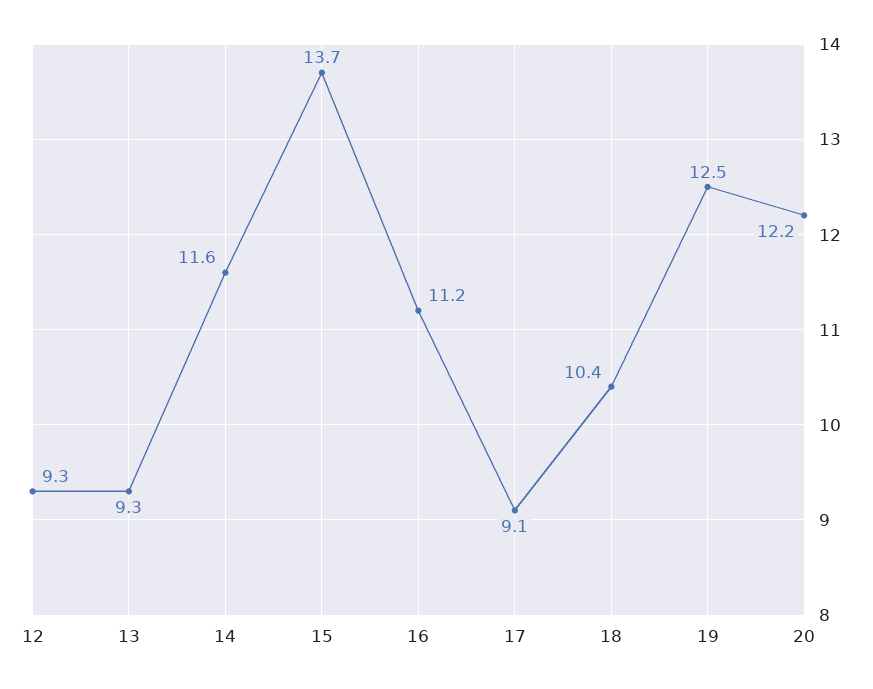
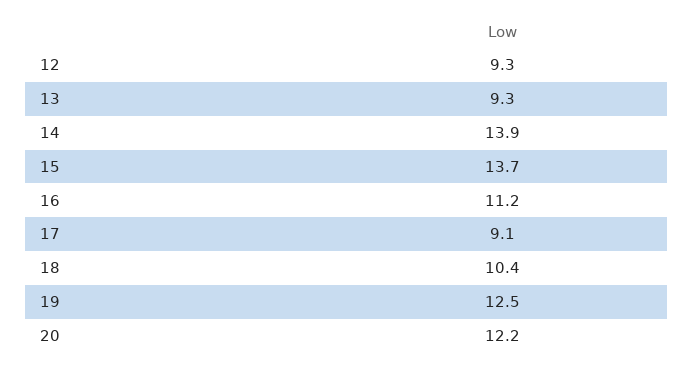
14: 11.6 -> 13.9

